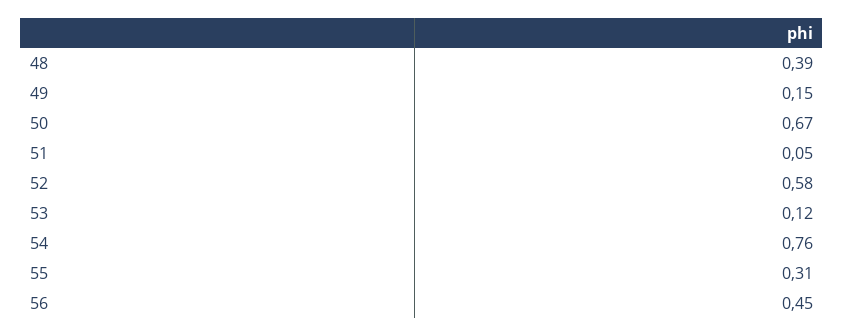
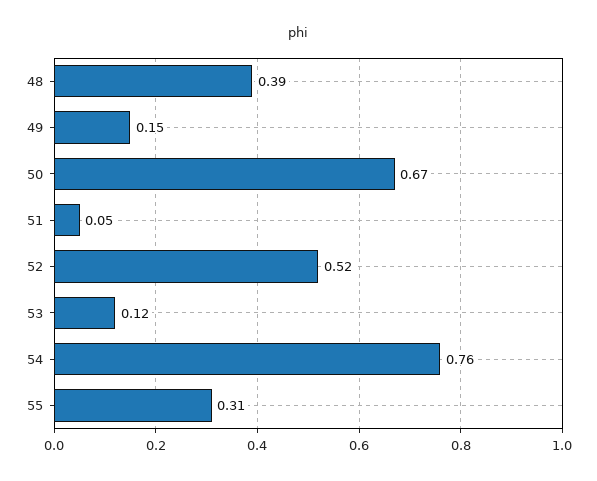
52: 0.58 -> 0.52
56: 0.45 -> none

